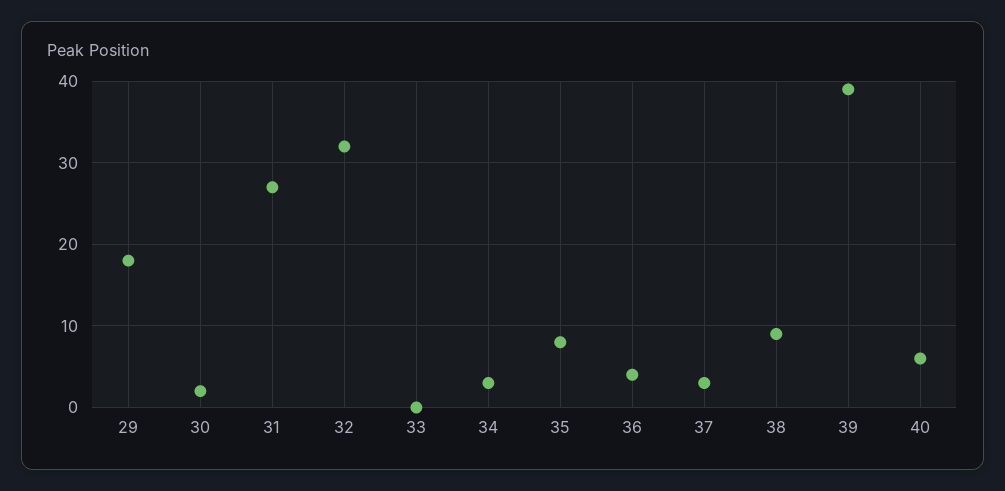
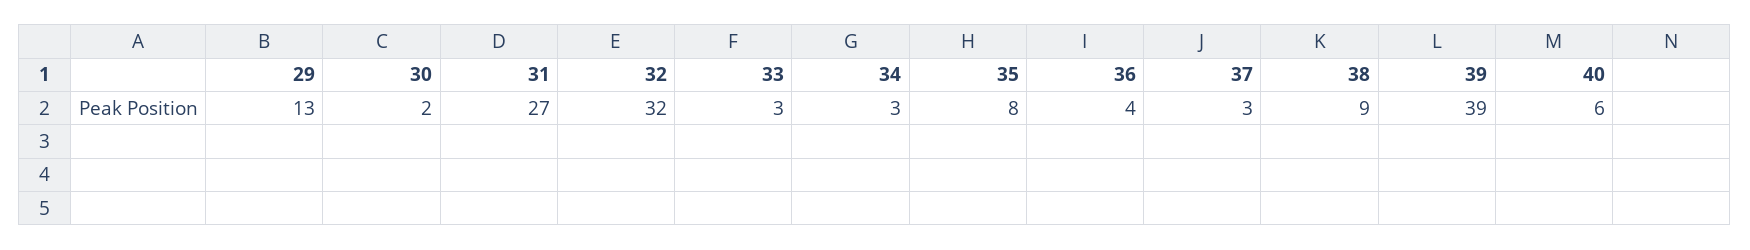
29: 18 -> 13
33: 0 -> 3

